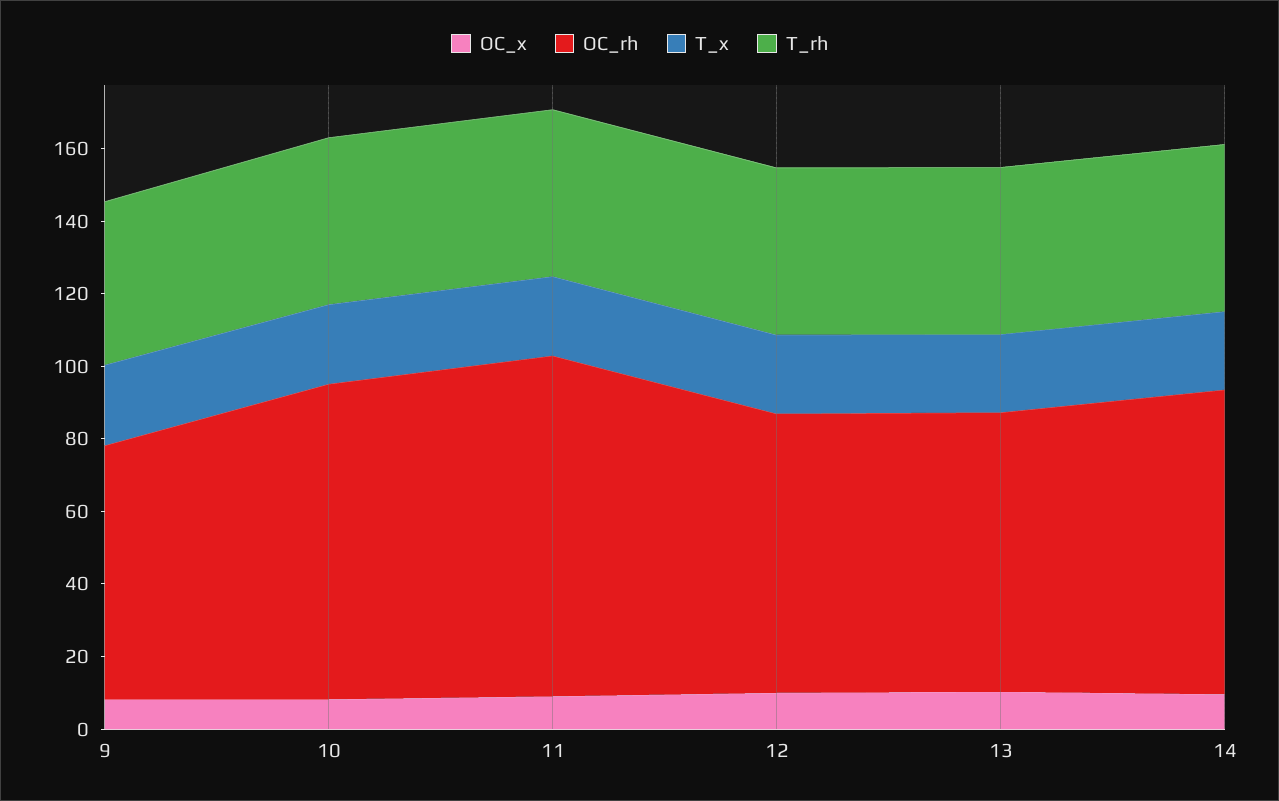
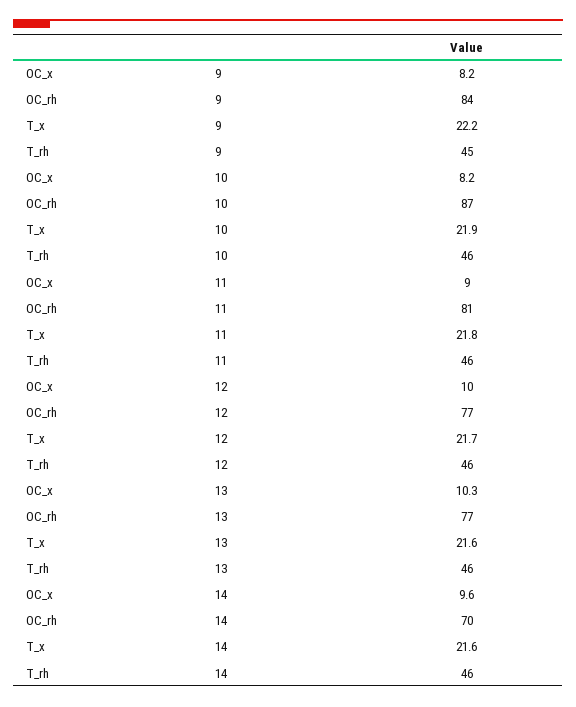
OC_rh, 9: 70 -> 84
OC_rh, 11: 95 -> 81
OC_rh, 14: 85 -> 70

